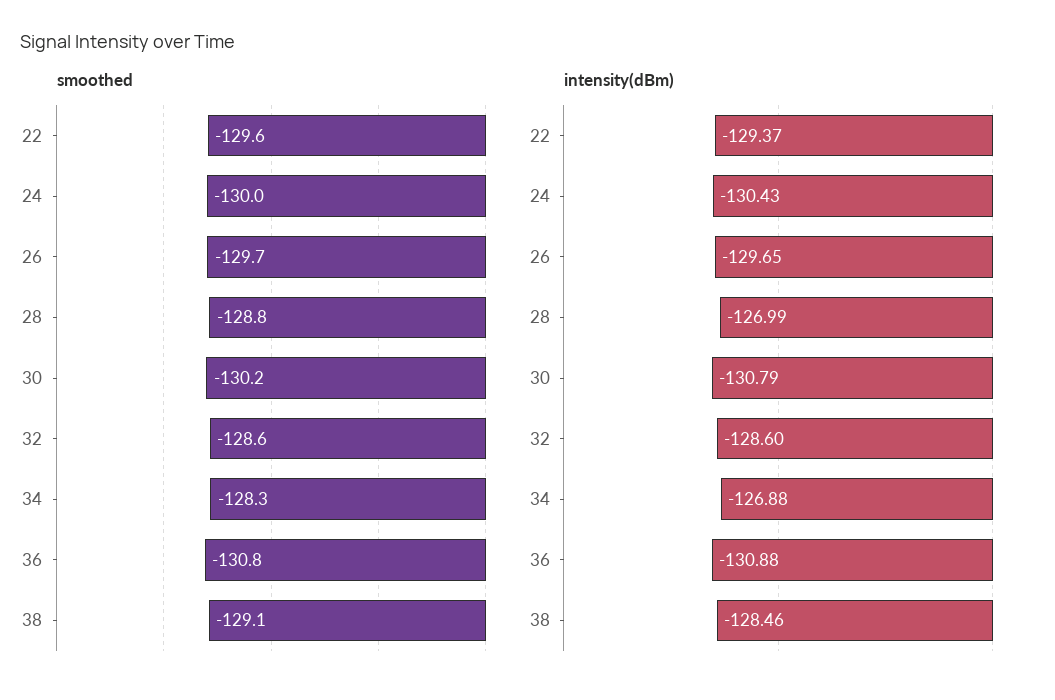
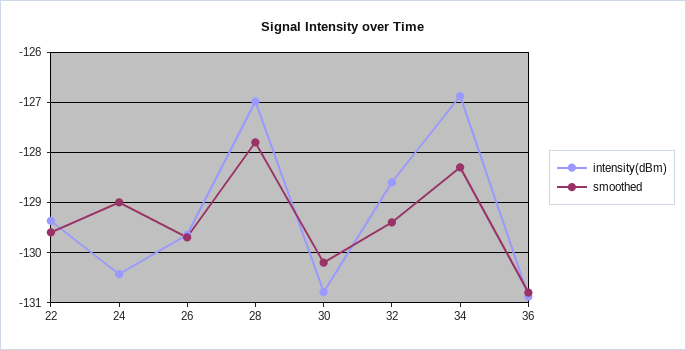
smoothed, 24: -130 -> -129
smoothed, 28: -128.8 -> -127.8
smoothed, 32: -128.6 -> -129.4
smoothed, 38: -129.1 -> none
intensity(dBm), 38: -128.46 -> none

